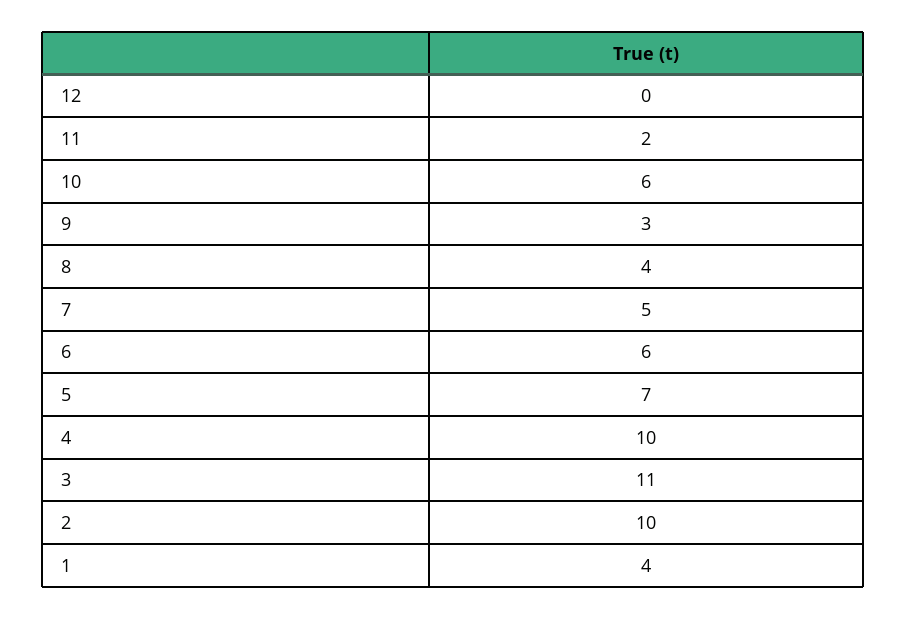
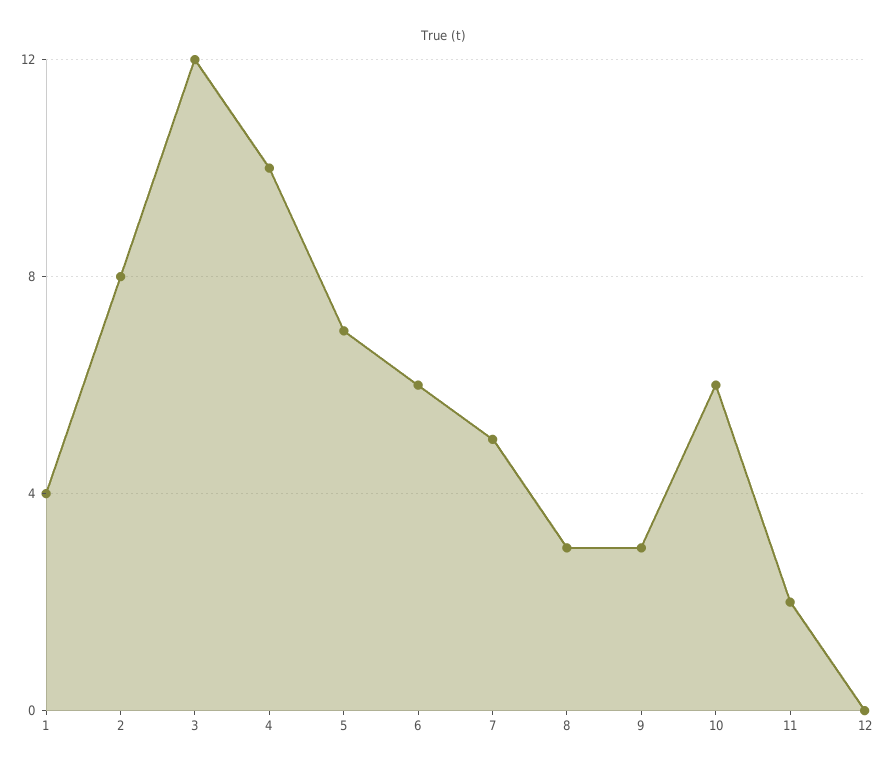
8: 4 -> 3
3: 11 -> 12
2: 10 -> 8

